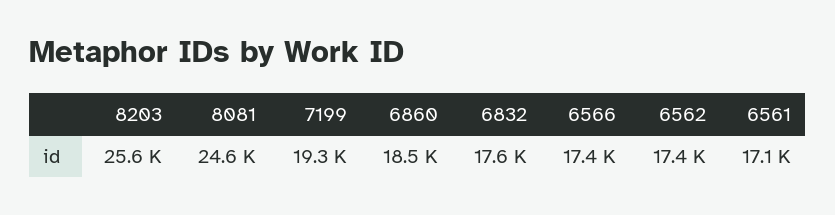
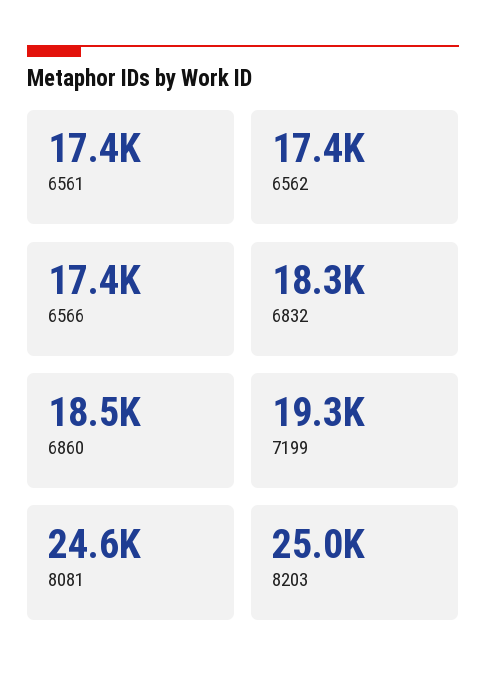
8203: 25600 -> 25000
6832: 17600 -> 18300
6561: 17100 -> 17400

